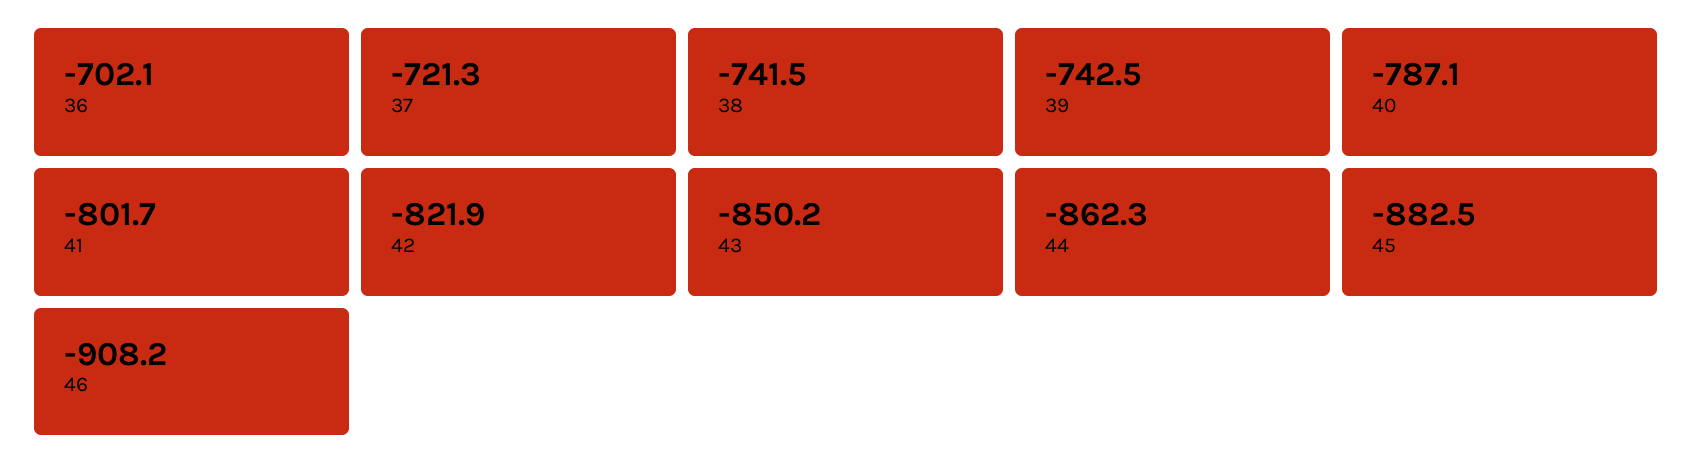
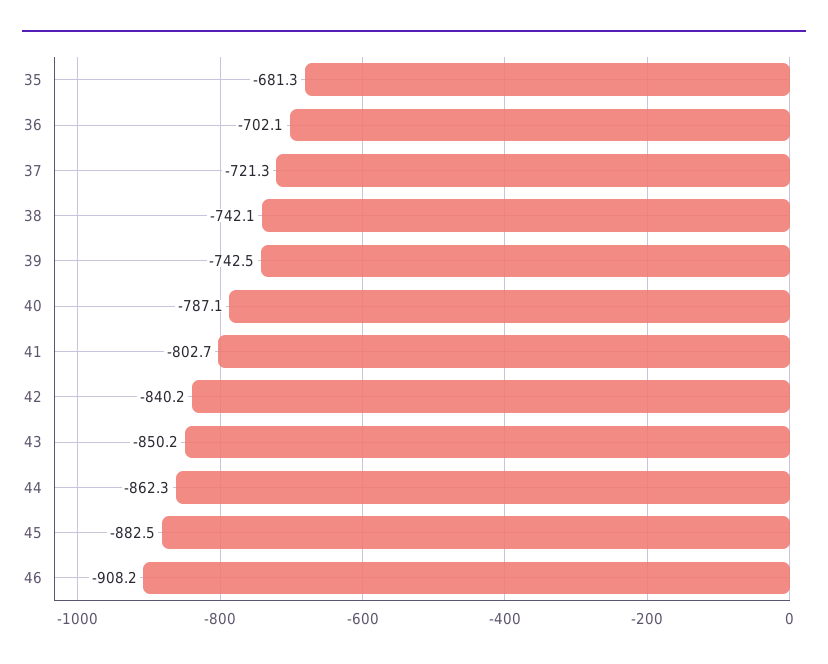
38: -741.5 -> -742.1
41: -801.7 -> -802.7
42: -821.9 -> -840.2
35: none -> -681.3

